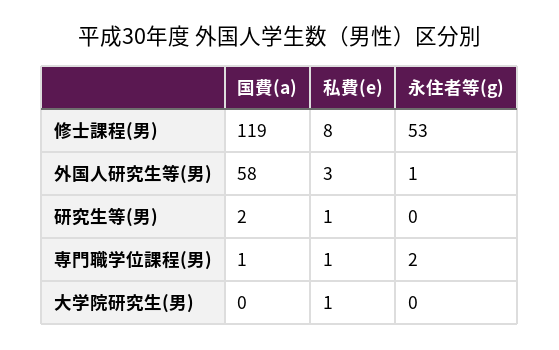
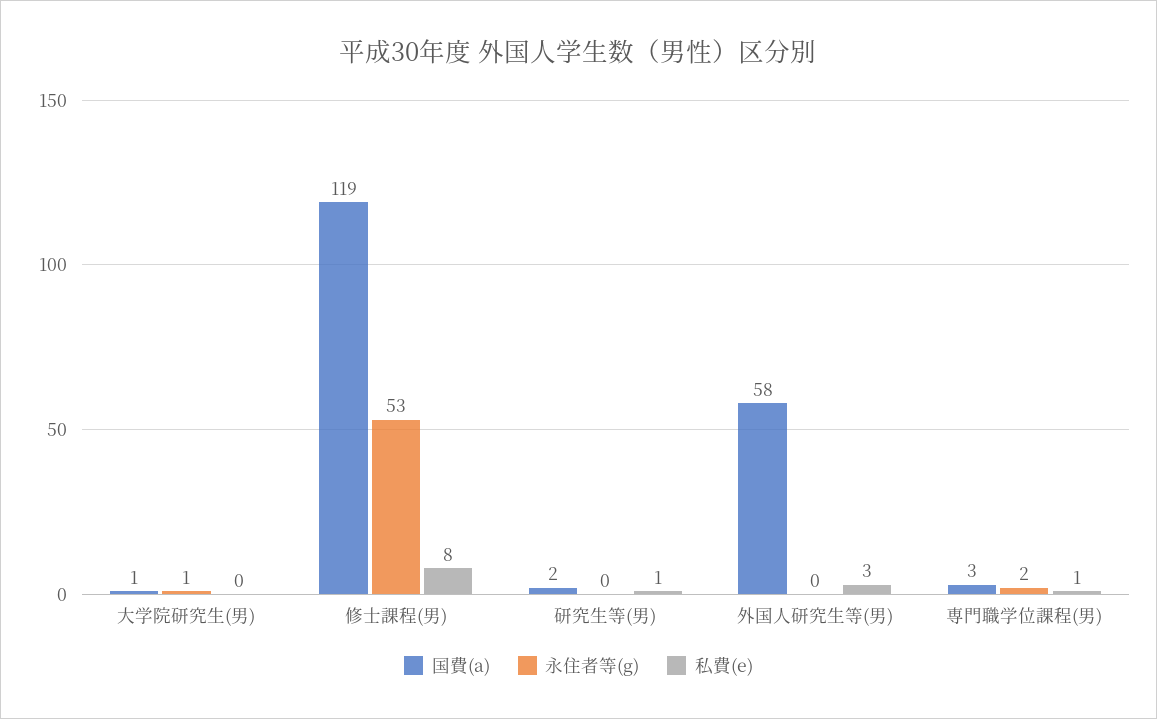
永住者等(g), 外国人研究生等(男): 1 -> 0
国費(a), 専門職学位課程(男): 1 -> 3
国費(a), 大学院研究生(男): 0 -> 1
私費(e), 大学院研究生(男): 1 -> 0
永住者等(g), 大学院研究生(男): 0 -> 1

